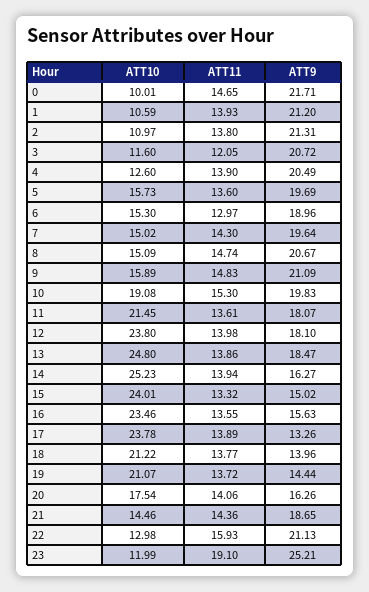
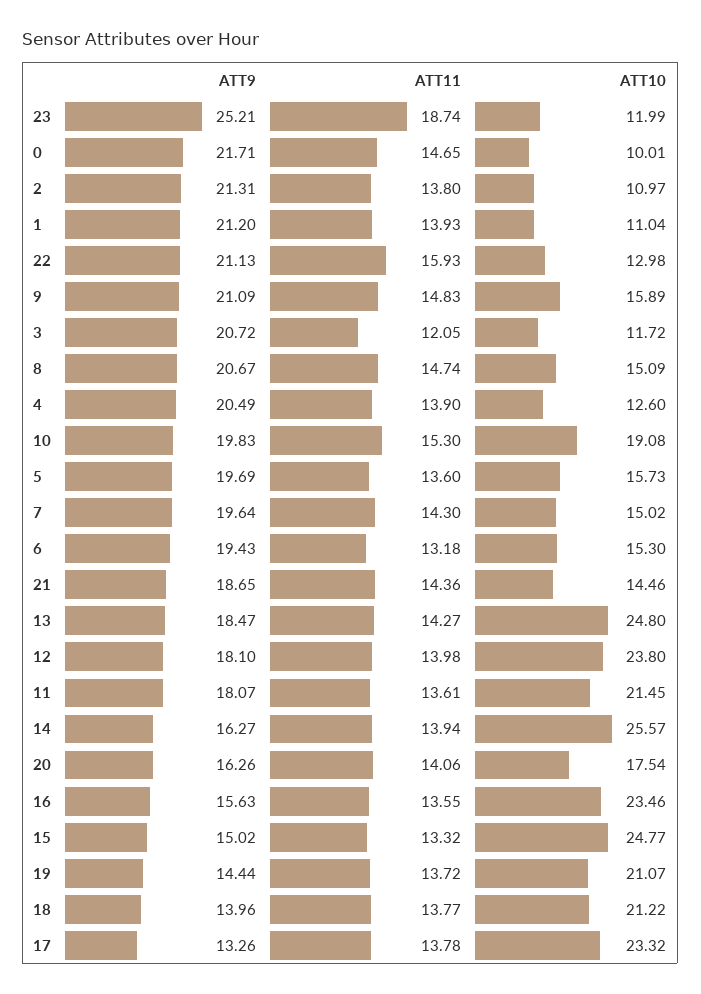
ATT10, 1: 10.59 -> 11.04
ATT10, 3: 11.6 -> 11.72
ATT11, 6: 12.97 -> 13.18
ATT9, 6: 18.96 -> 19.43
ATT11, 13: 13.86 -> 14.27
ATT10, 14: 25.23 -> 25.57
ATT10, 15: 24.01 -> 24.77
ATT10, 17: 23.78 -> 23.32
ATT11, 17: 13.89 -> 13.78
ATT11, 23: 19.1 -> 18.74

